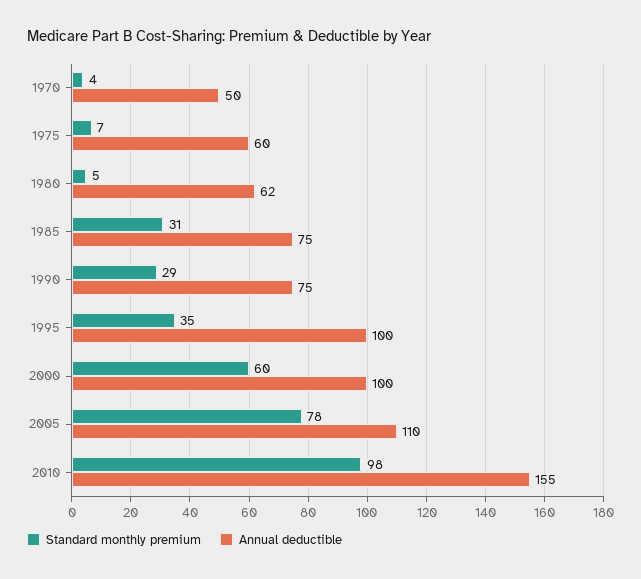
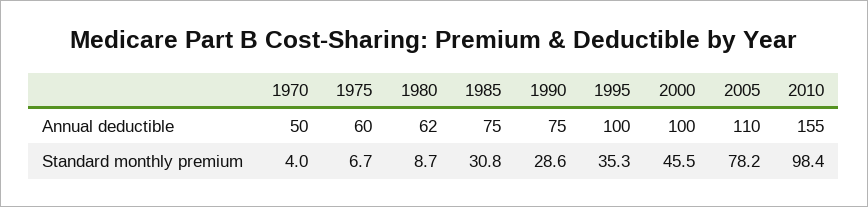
Standard monthly premium, 1980: 5 -> 8.7
Standard monthly premium, 2000: 60 -> 45.5

